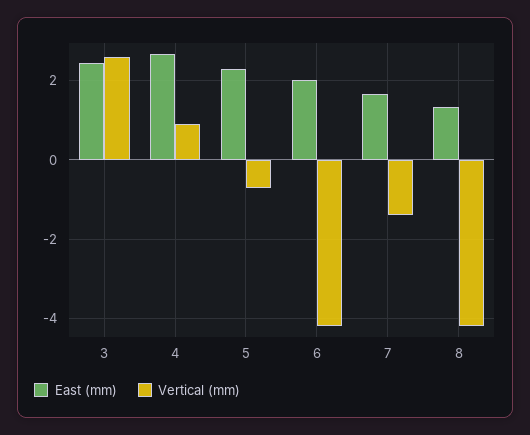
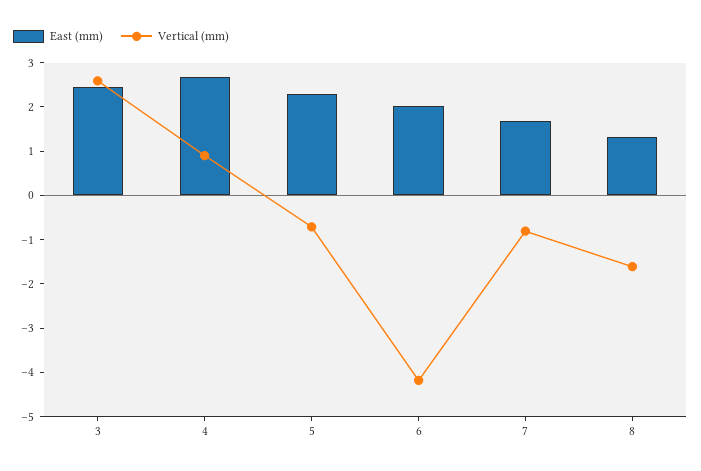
Vertical (mm), 7: -1.4 -> -0.8
Vertical (mm), 8: -4.2 -> -1.6

